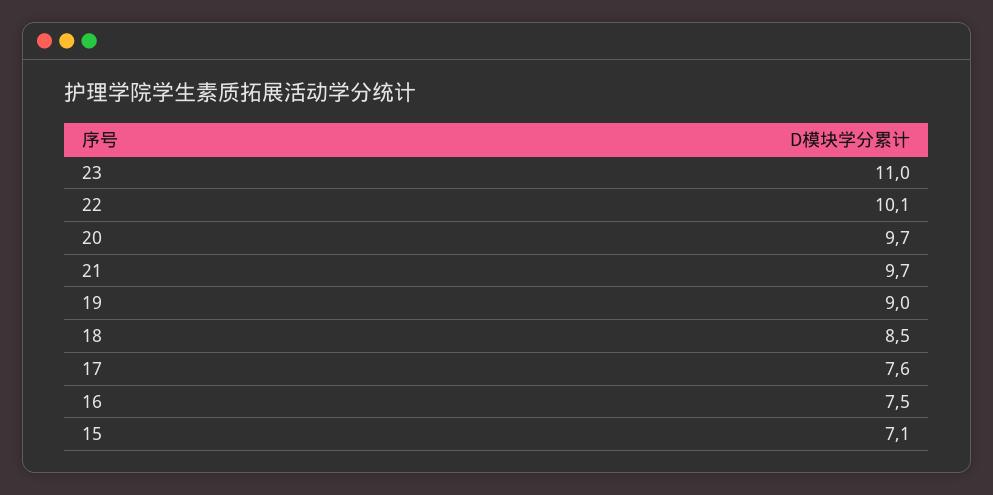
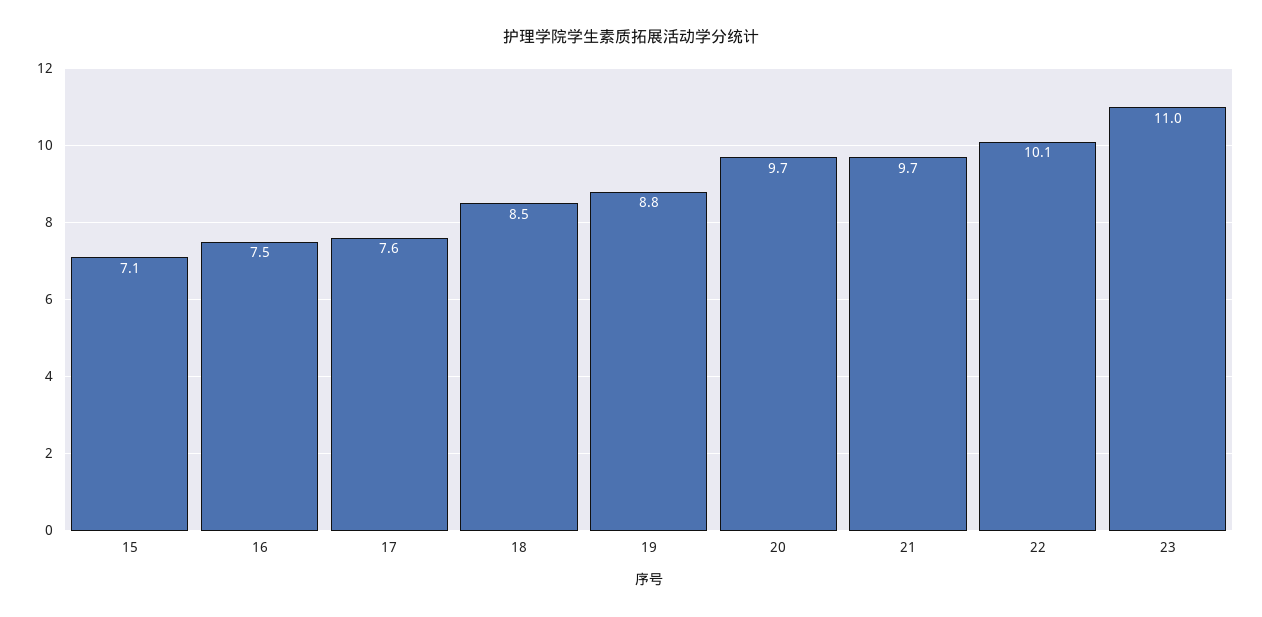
19: 9 -> 8.8

